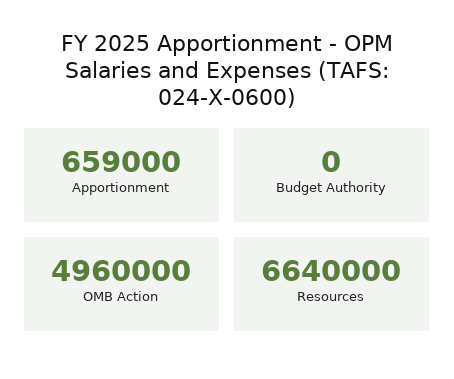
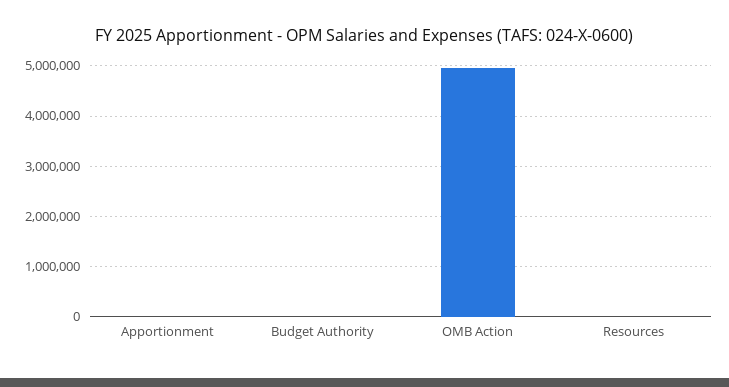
Apportionment: 659000 -> 0
Resources: 6640000 -> 0

